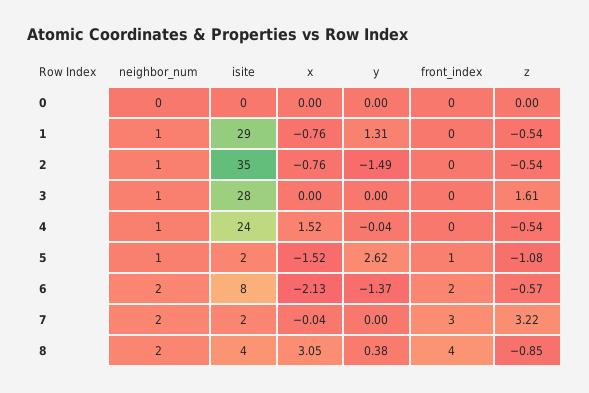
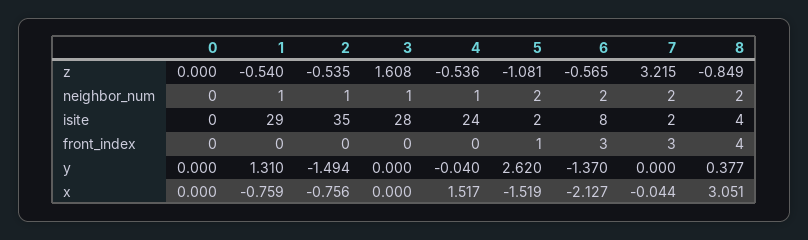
neighbor_num, 5: 1 -> 2
front_index, 6: 2 -> 3

